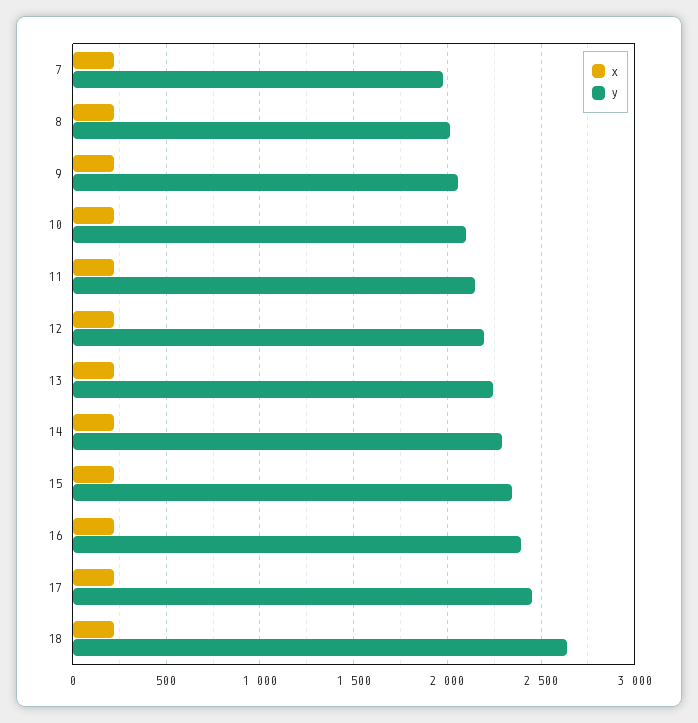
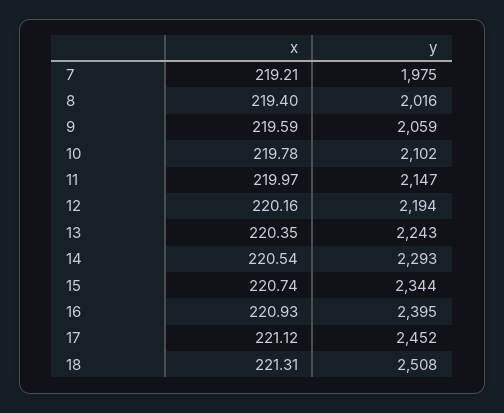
y, 18: 2650 -> 2508

